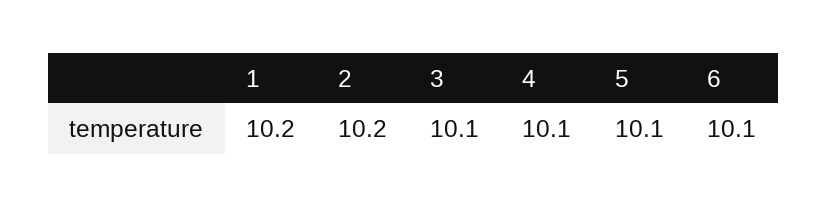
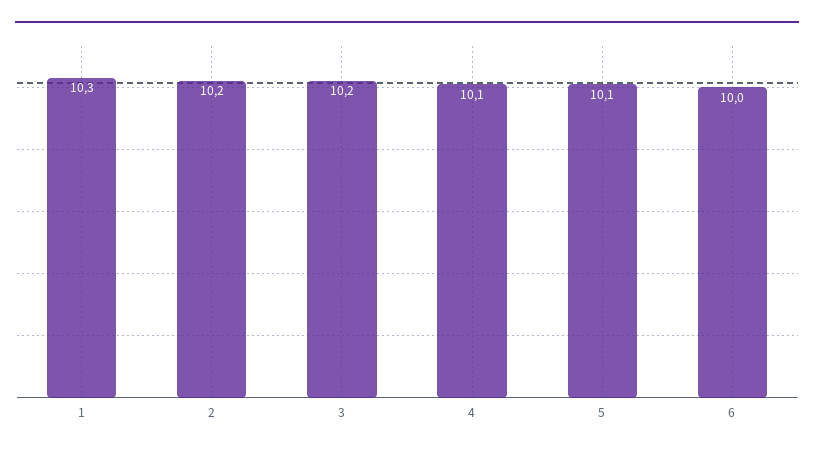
1: 10.2 -> 10.3
3: 10.1 -> 10.2
6: 10.1 -> 10

